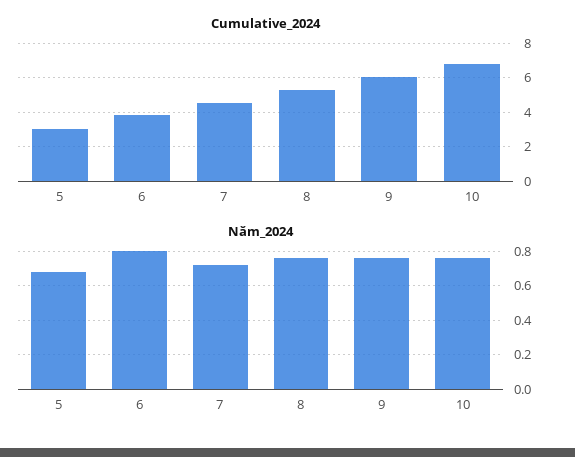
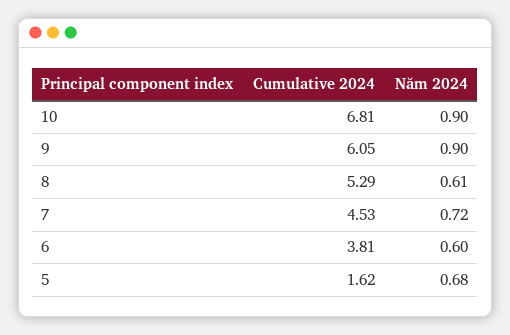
Cumulative_2024, 5: 3 -> 1.62
Năm_2024, 6: 0.8 -> 0.6
Năm_2024, 8: 0.75 -> 0.61
Năm_2024, 9: 0.75 -> 0.9
Năm_2024, 10: 0.75 -> 0.9

